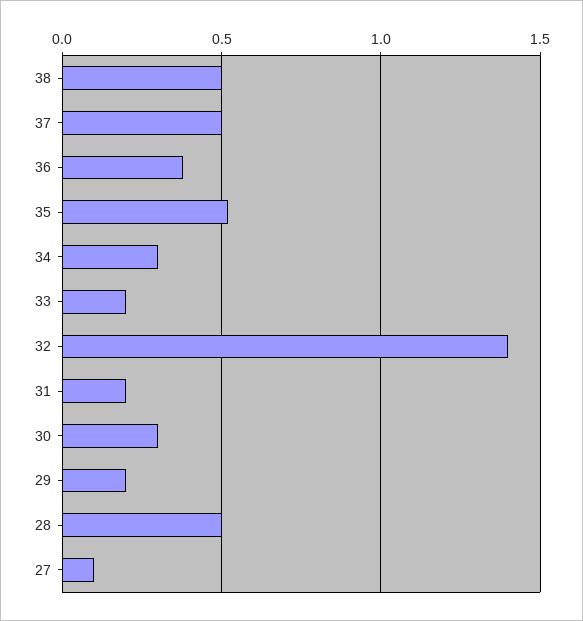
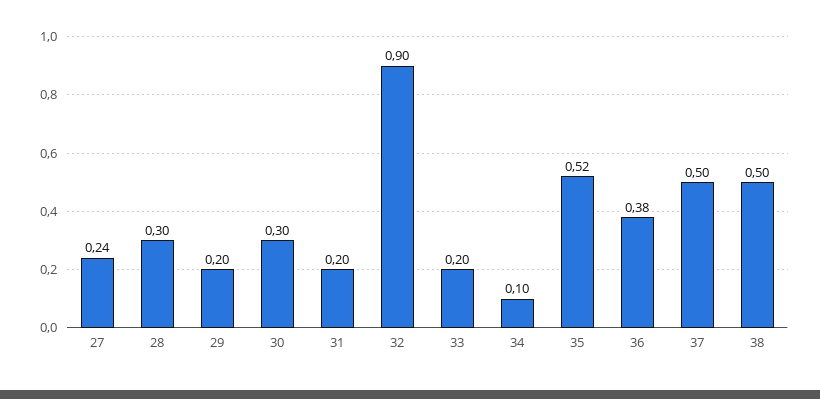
34: 0.3 -> 0.1
32: 1.4 -> 0.9
28: 0.5 -> 0.3
27: 0.1 -> 0.24

